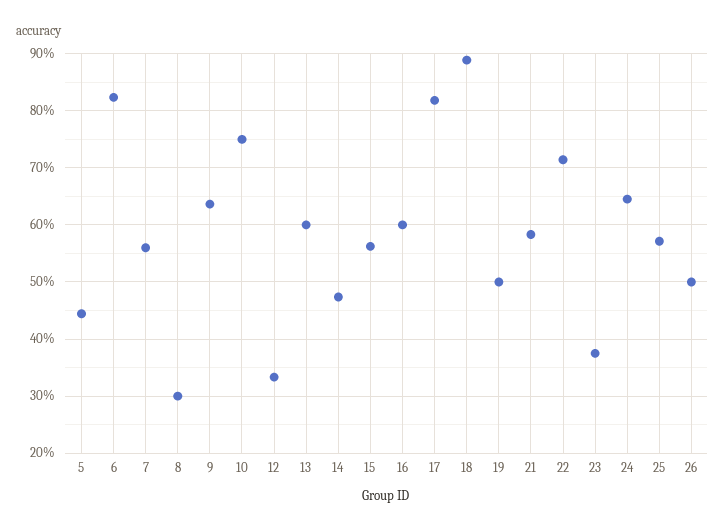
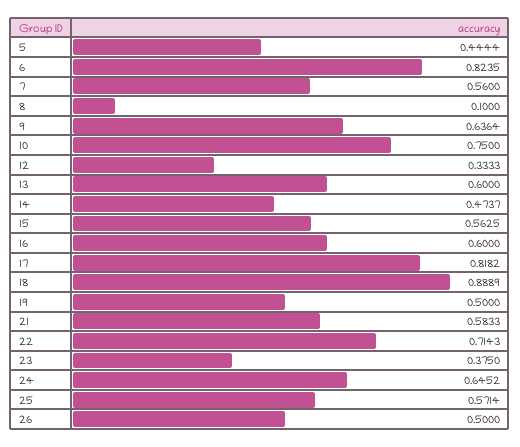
8: 0.3 -> 0.1

